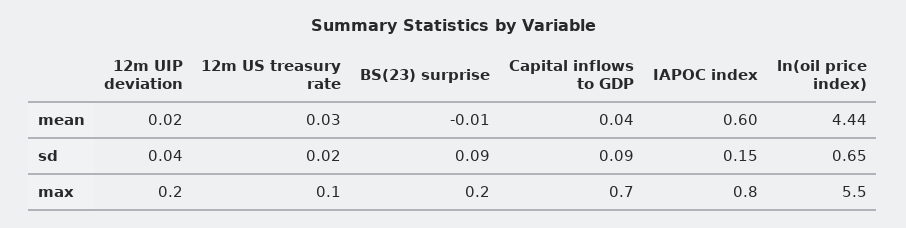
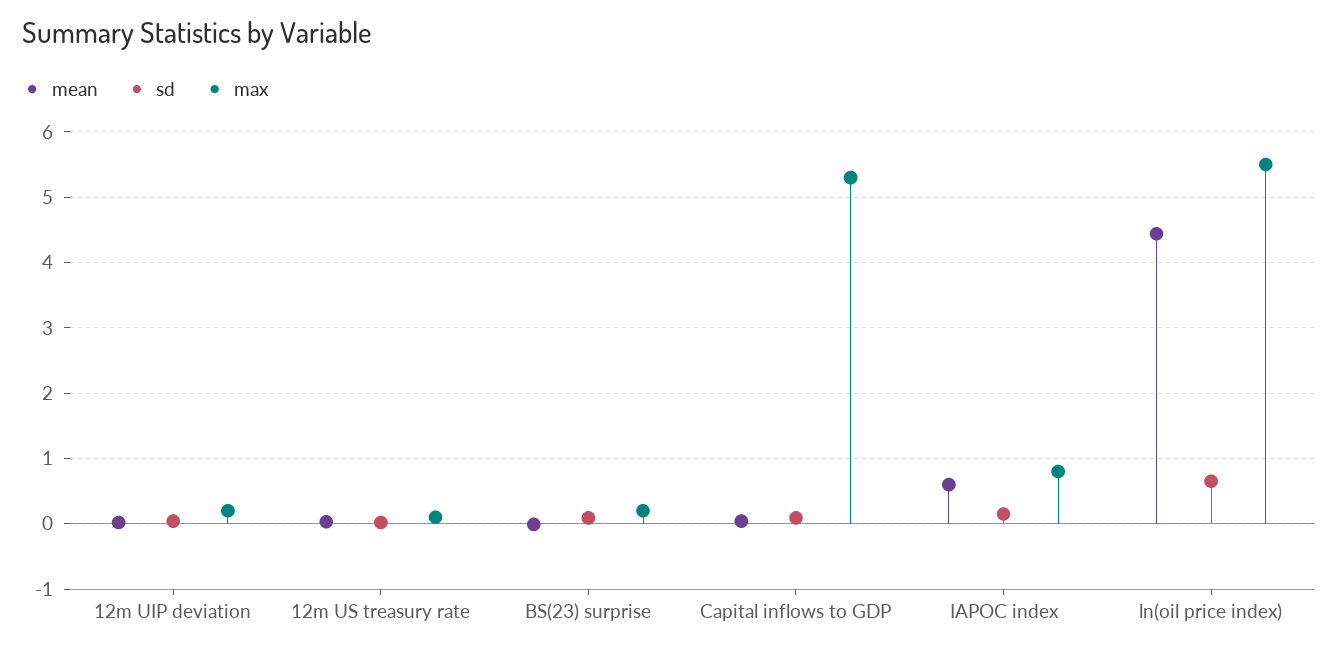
max, Capital inflows to GDP: 0.7 -> 5.3

